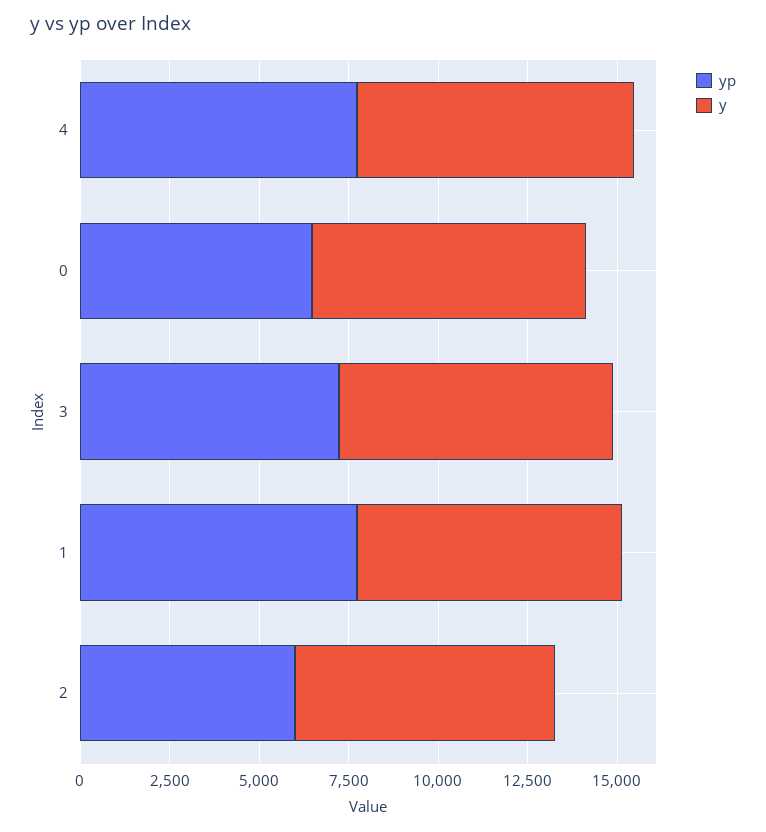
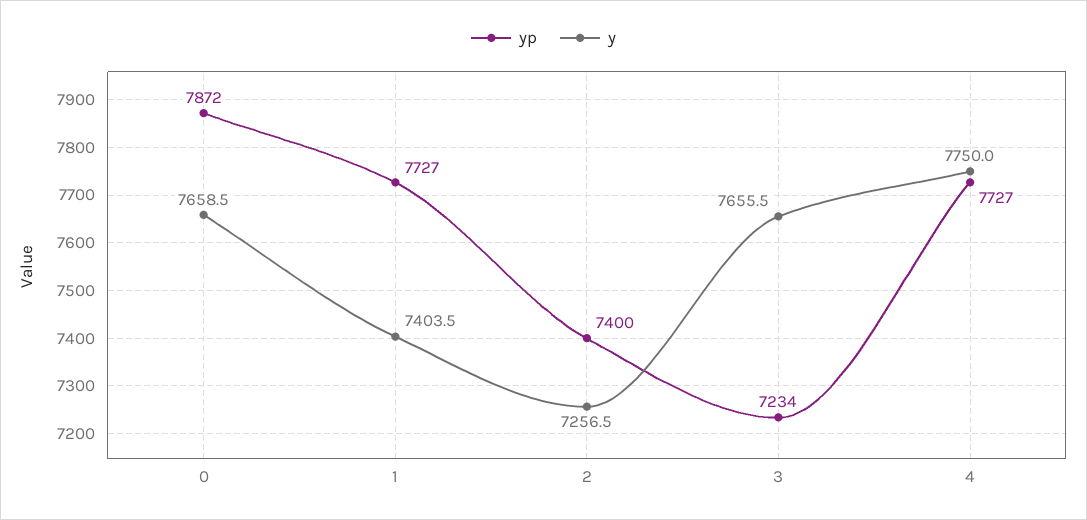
yp, 0: 6500 -> 7872
yp, 2: 6000 -> 7400

